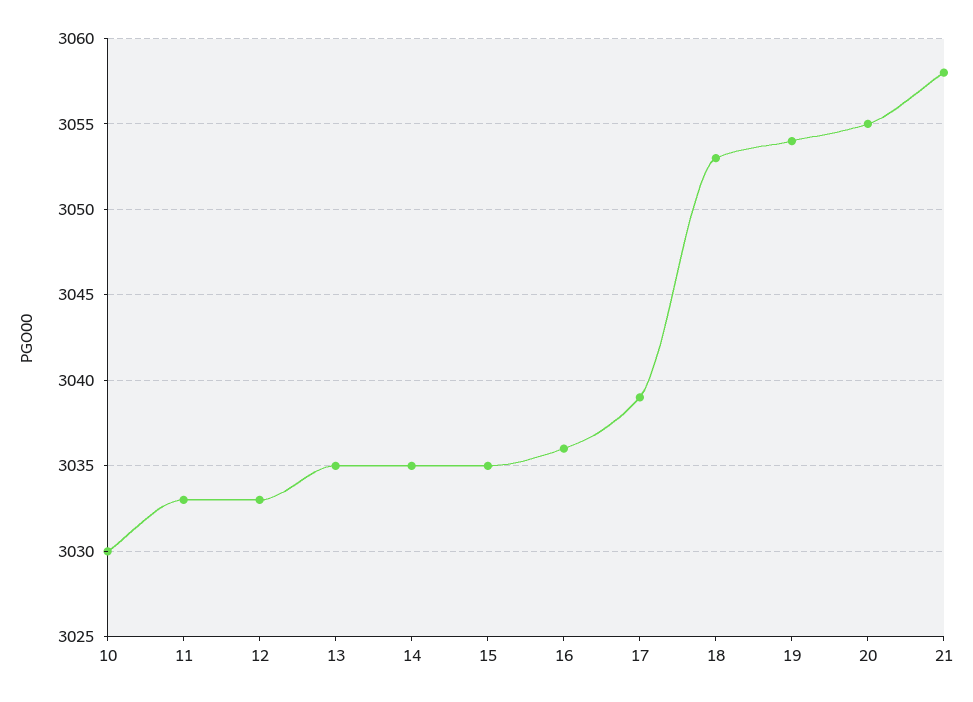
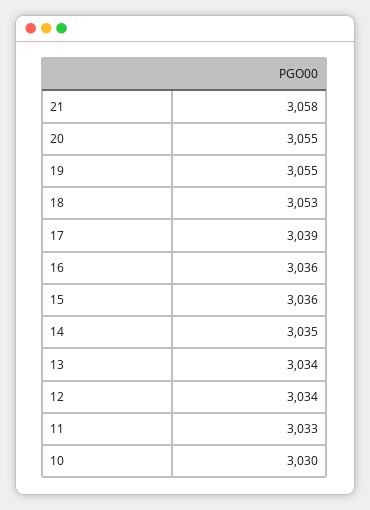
12: 3033 -> 3034
13: 3035 -> 3034
15: 3035 -> 3036
19: 3054 -> 3055

